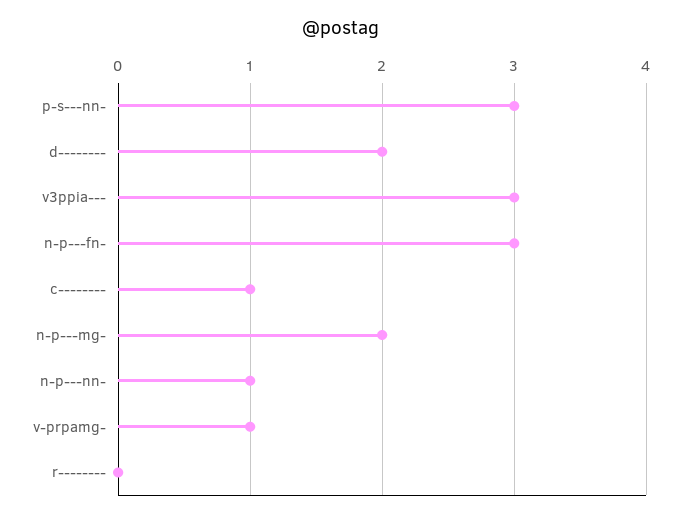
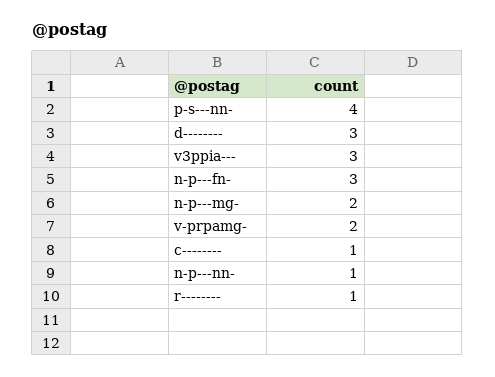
p-s---nn-: 3 -> 4
d--------: 2 -> 3
v-prpamg-: 1 -> 2
r--------: 0 -> 1

